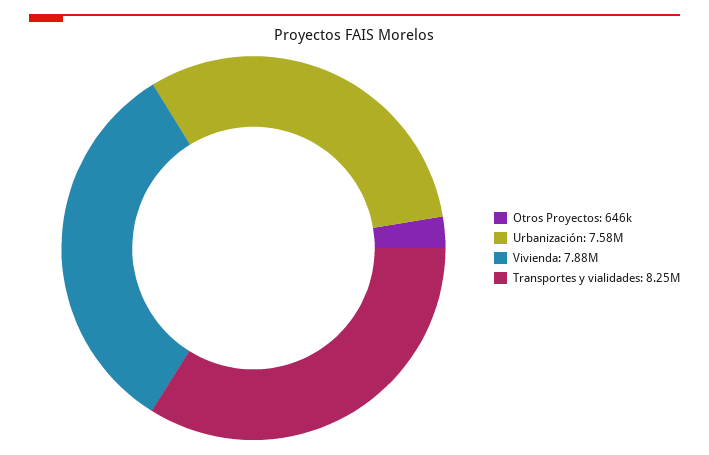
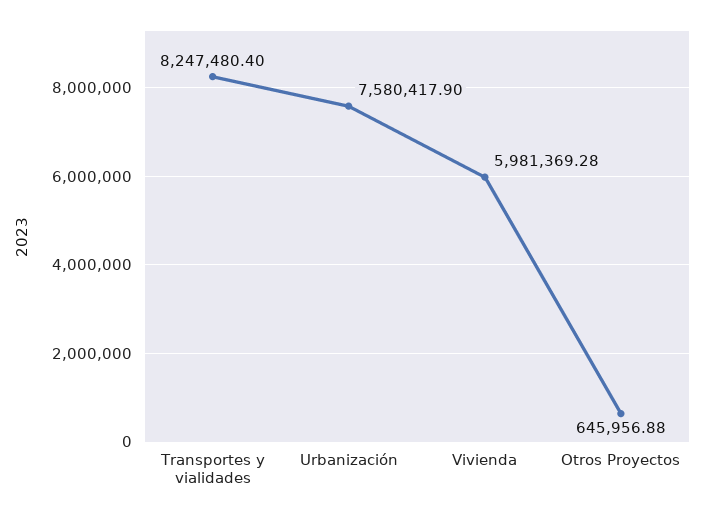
Vivienda: 7880000 -> 5981369.28

